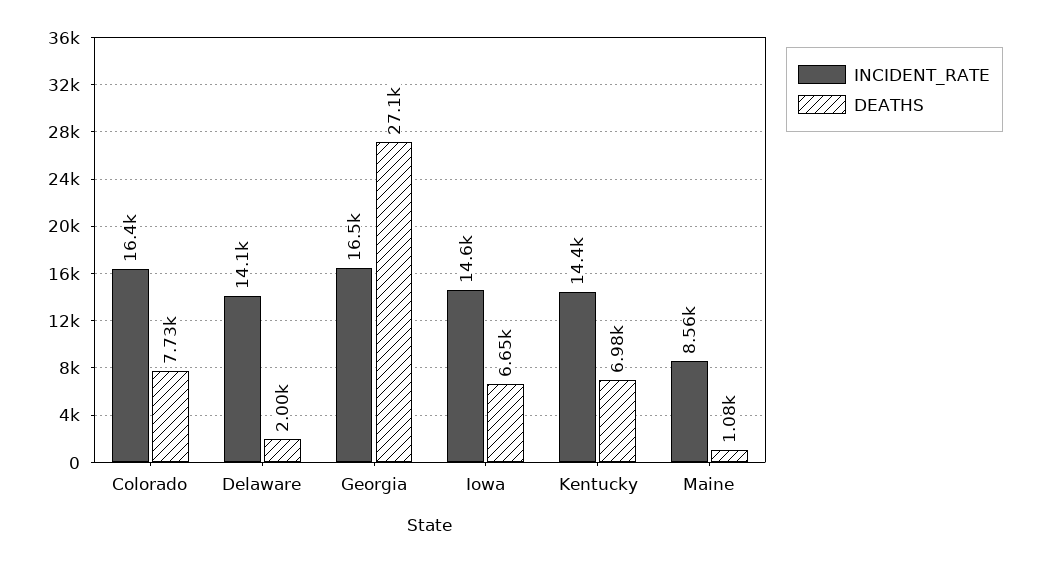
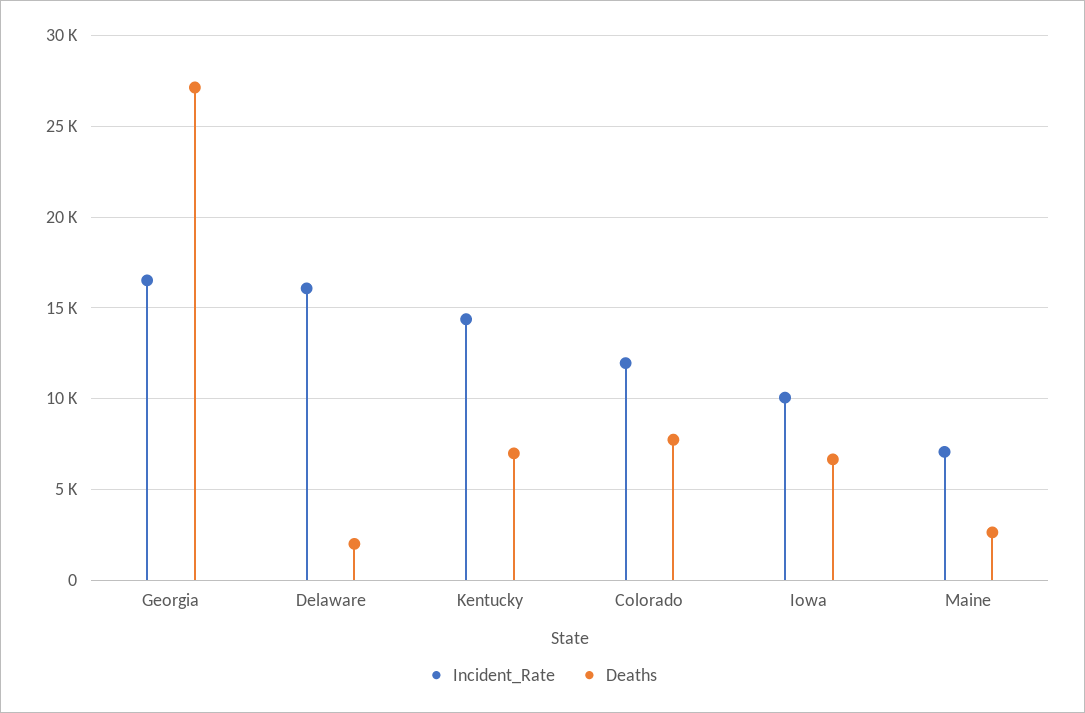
INCIDENT_RATE, Colorado: 16400 -> 12000
INCIDENT_RATE, Delaware: 14100 -> 16000
INCIDENT_RATE, Iowa: 14600 -> 10000
INCIDENT_RATE, Maine: 8560 -> 7000
DEATHS, Maine: 1080 -> 2500

